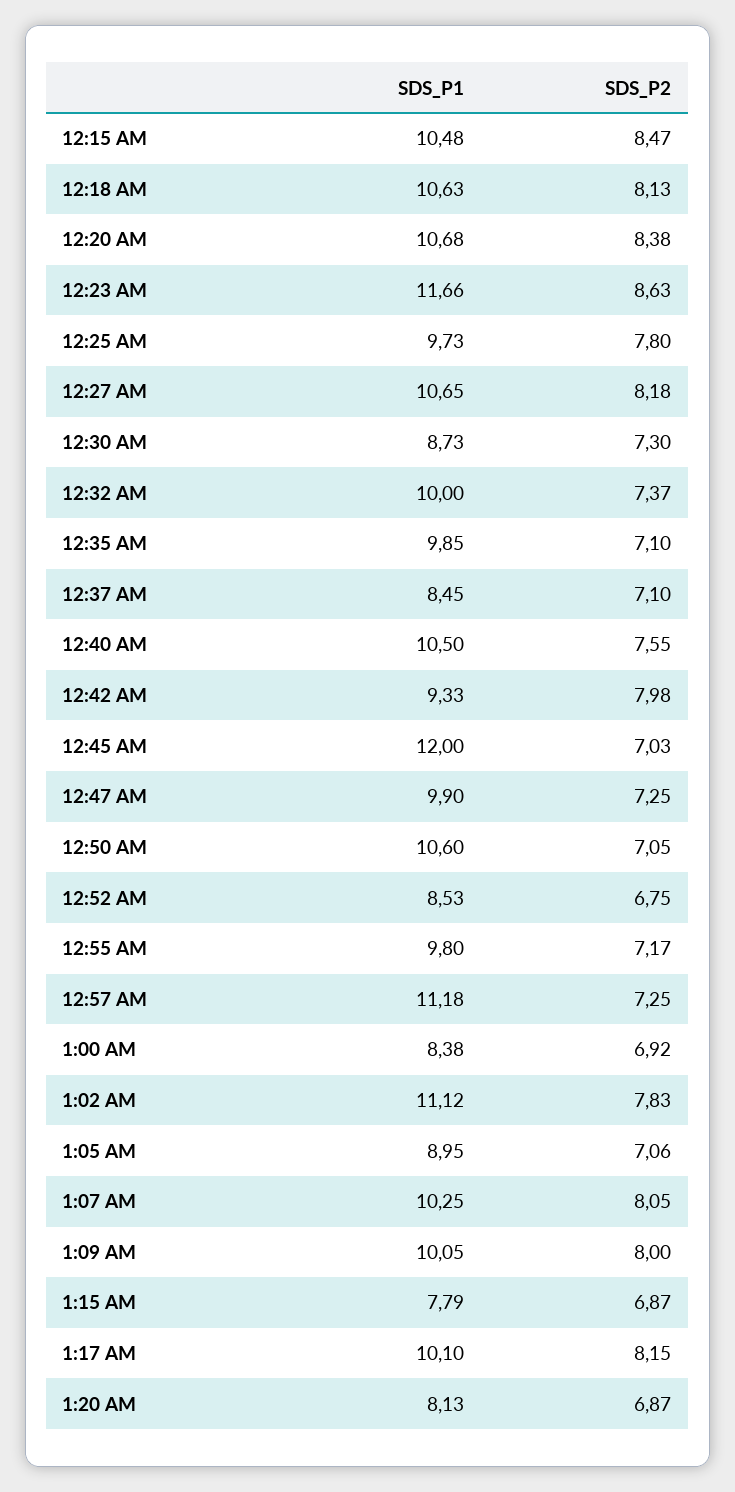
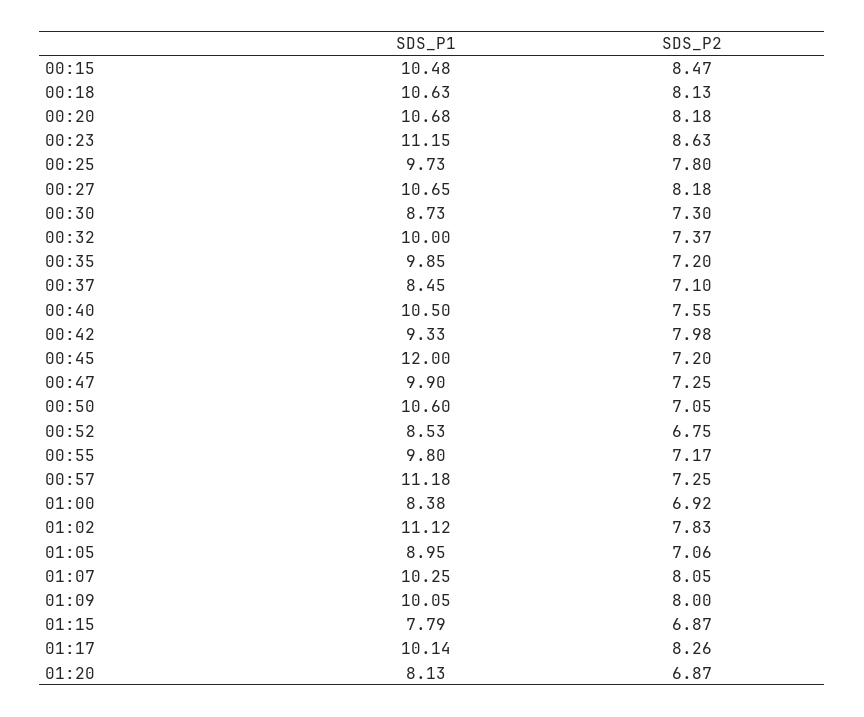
SDS_P2, 12:20 AM: 8.38 -> 8.18
SDS_P1, 12:23 AM: 11.66 -> 11.15
SDS_P2, 12:35 AM: 7.1 -> 7.2
SDS_P2, 12:45 AM: 7.03 -> 7.2
SDS_P1, 1:17 AM: 10.1 -> 10.14
SDS_P2, 1:17 AM: 8.15 -> 8.26

